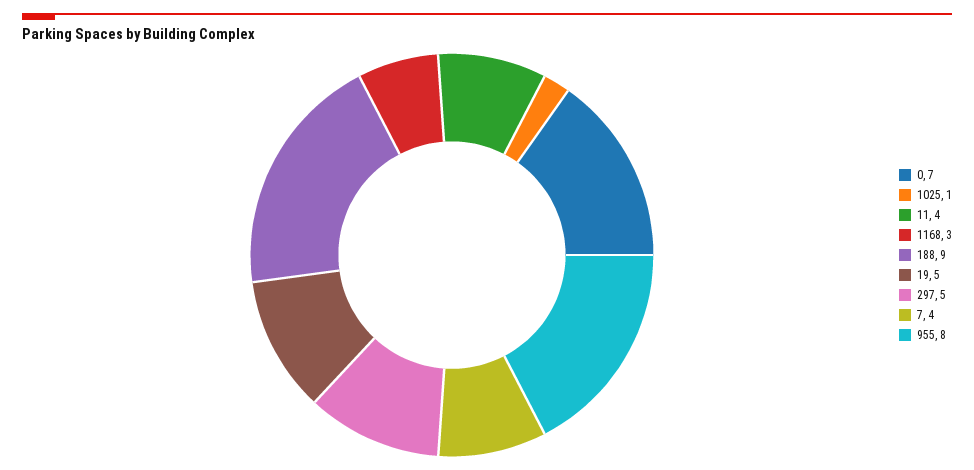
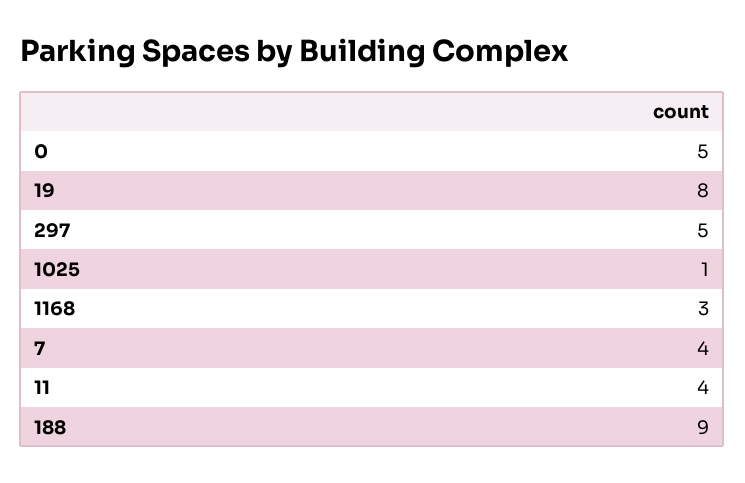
0: 7 -> 5
19: 5 -> 8
955: 8 -> none

